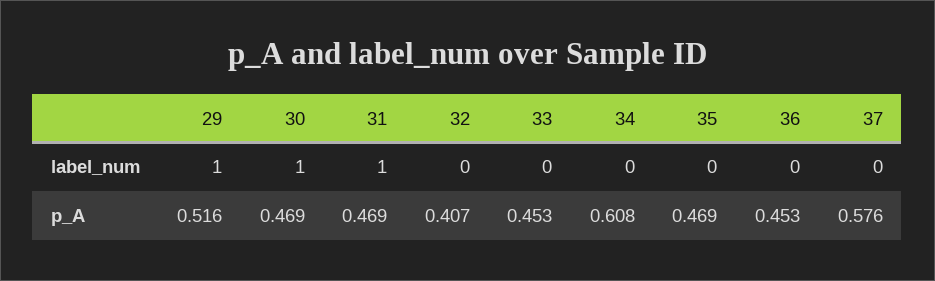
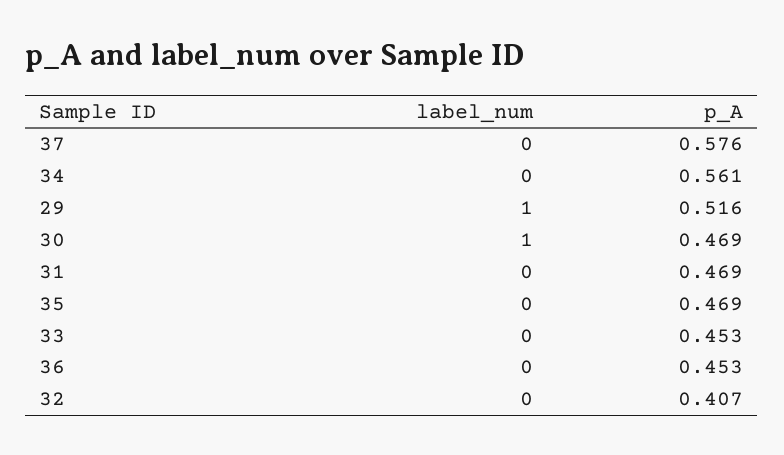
31, label_num: 1 -> 0
34, p_A: 0.608 -> 0.561

